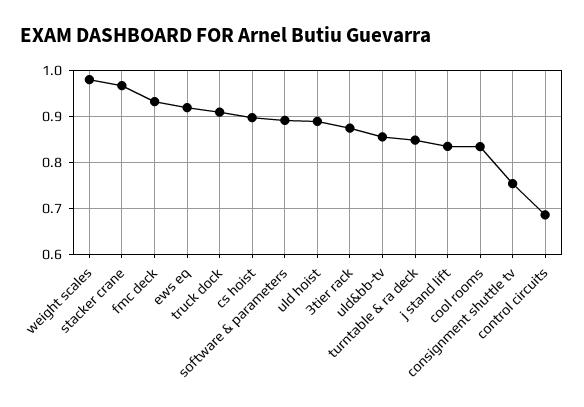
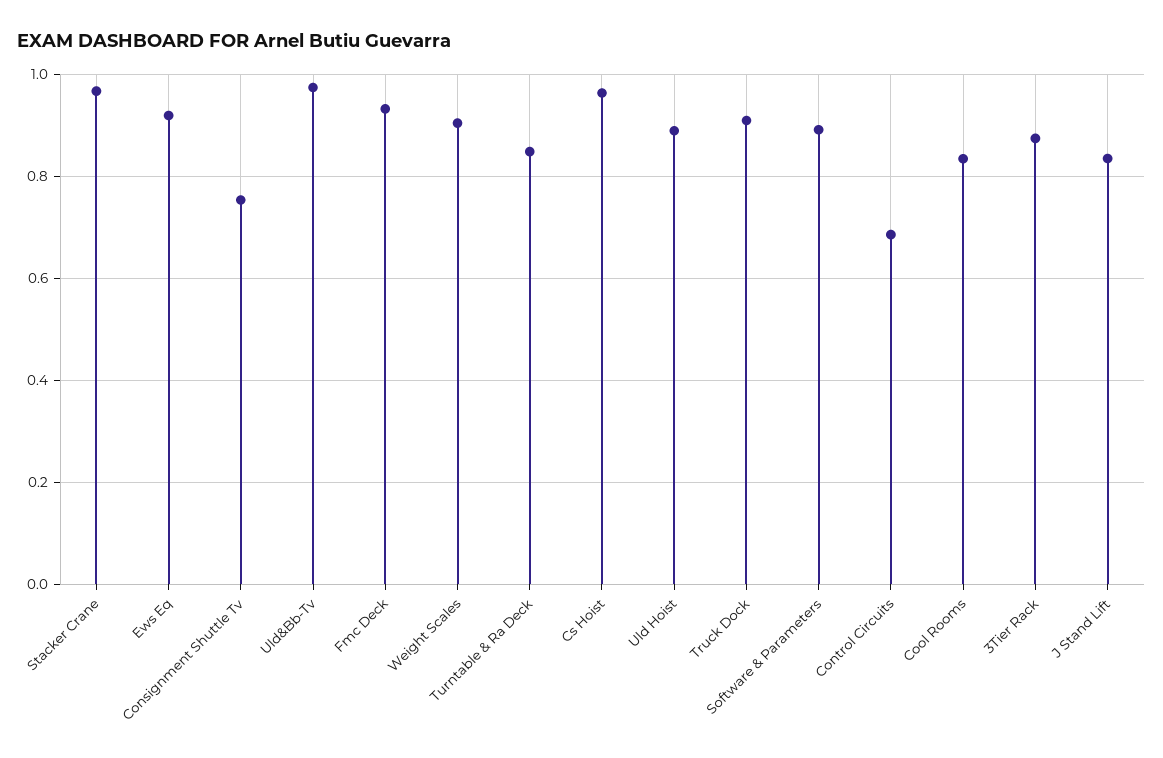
weight scales: 0.98 -> 0.9
cs hoist: 0.9 -> 0.96
uld&bb-tv: 0.86 -> 0.98

